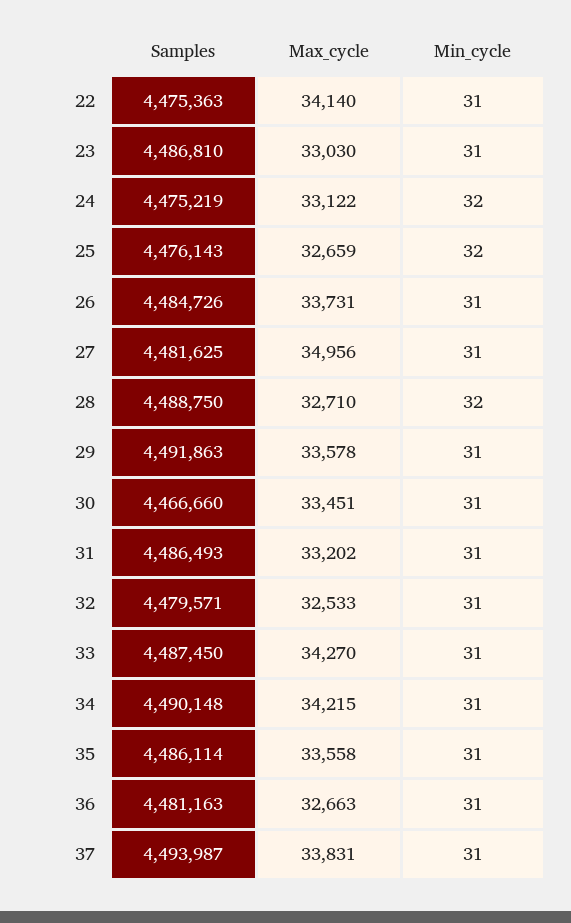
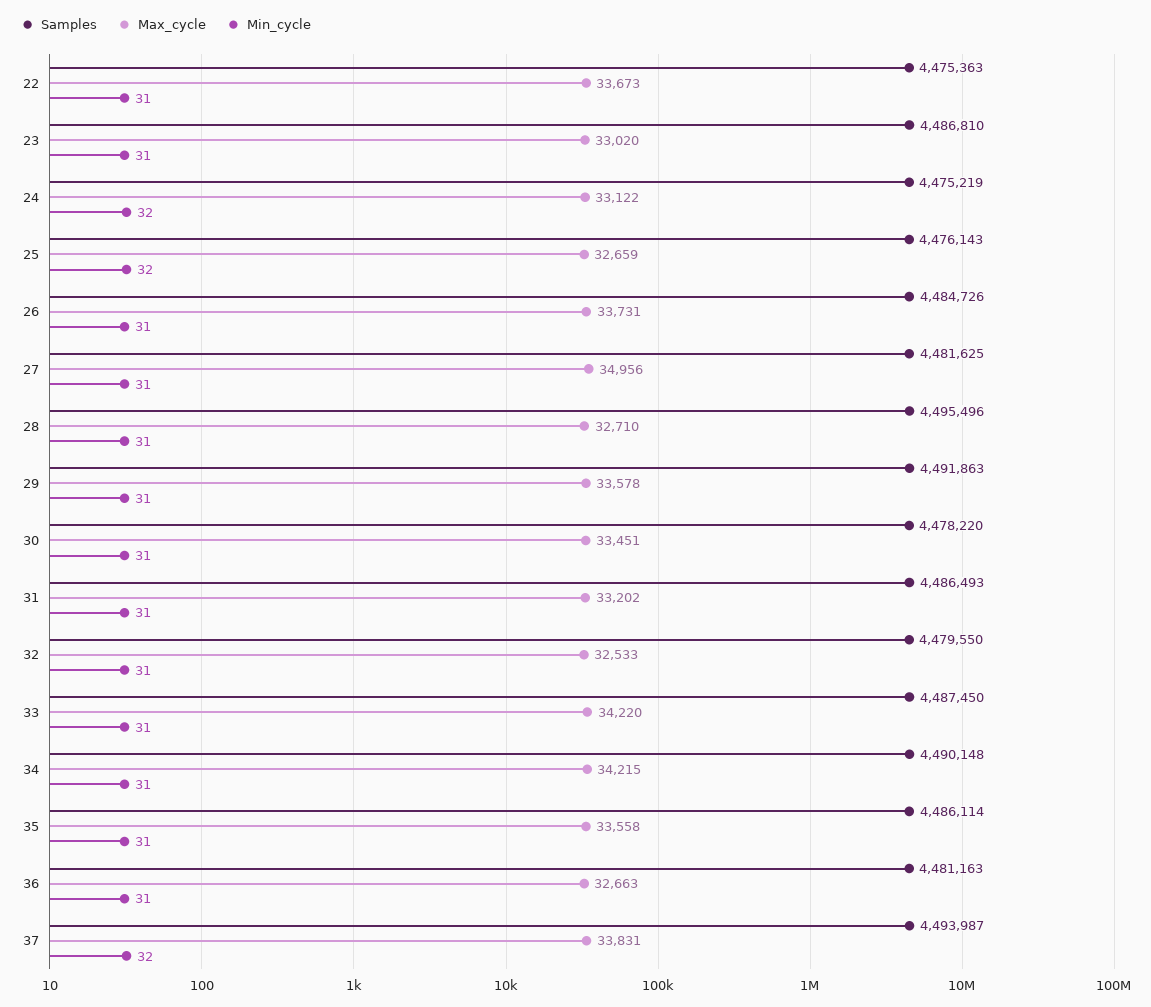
Max_cycle, 22: 34140 -> 33673
Max_cycle, 23: 33030 -> 33020
Samples, 28: 4488750 -> 4495496
Min_cycle, 28: 32 -> 31
Samples, 30: 4466660 -> 4478220
Samples, 32: 4479571 -> 4479550
Max_cycle, 33: 34270 -> 34220
Min_cycle, 37: 31 -> 32

